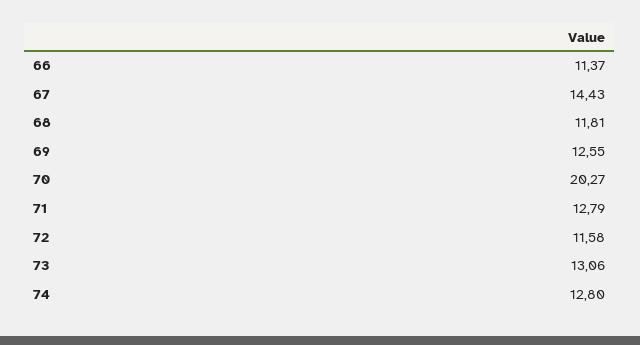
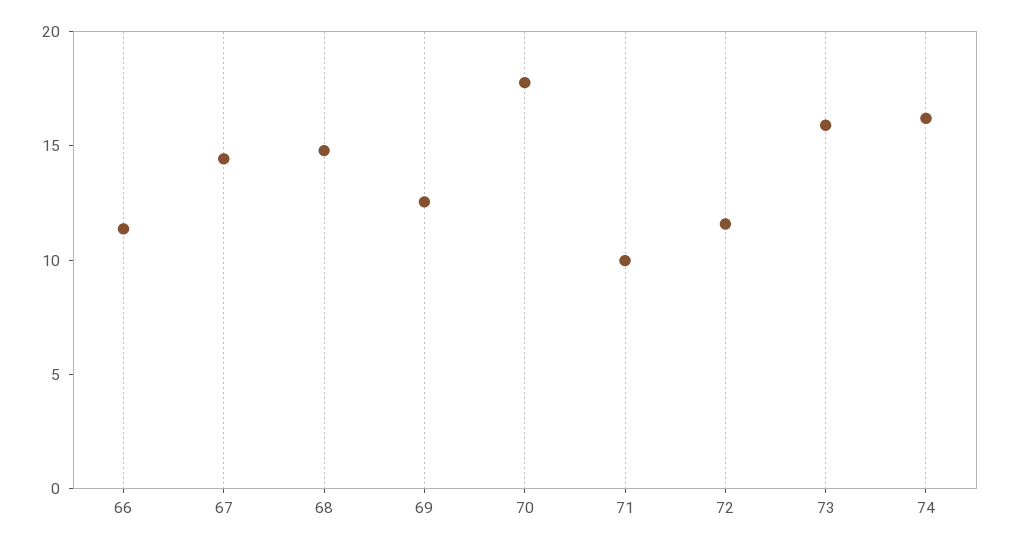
68: 11.81 -> 15
70: 20.27 -> 18
71: 12.79 -> 10
73: 13.06 -> 16
74: 12.8 -> 16

